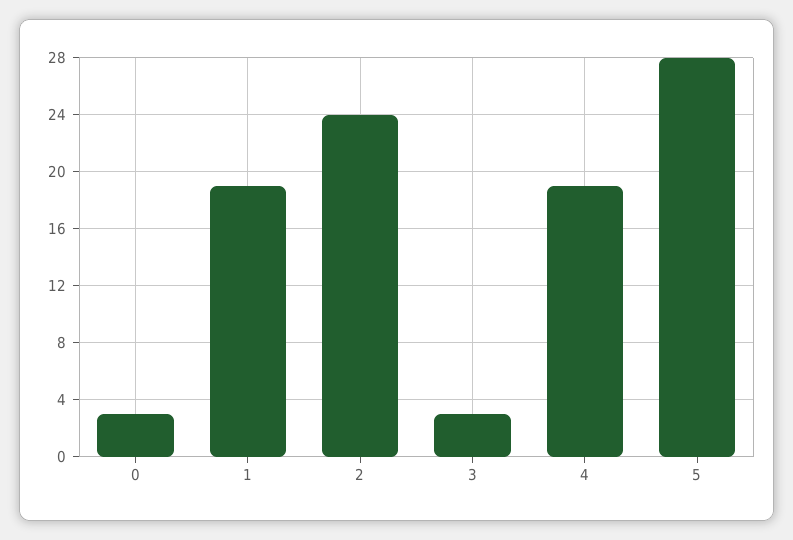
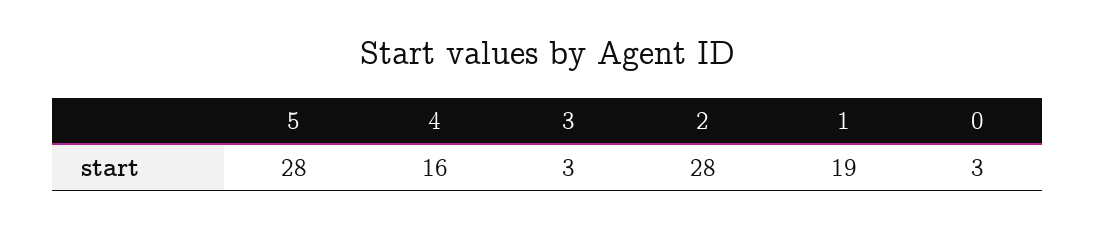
2: 24 -> 28
4: 19 -> 16

